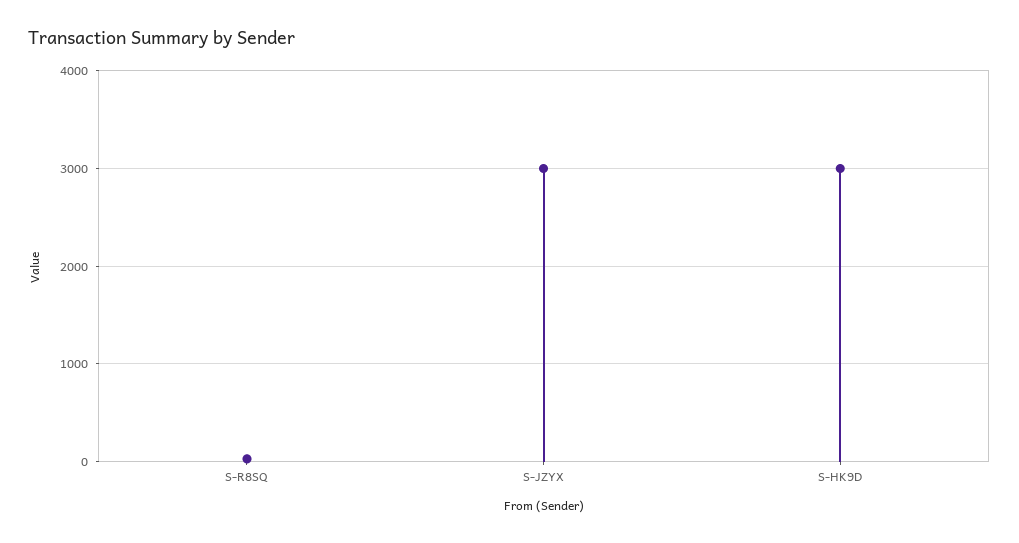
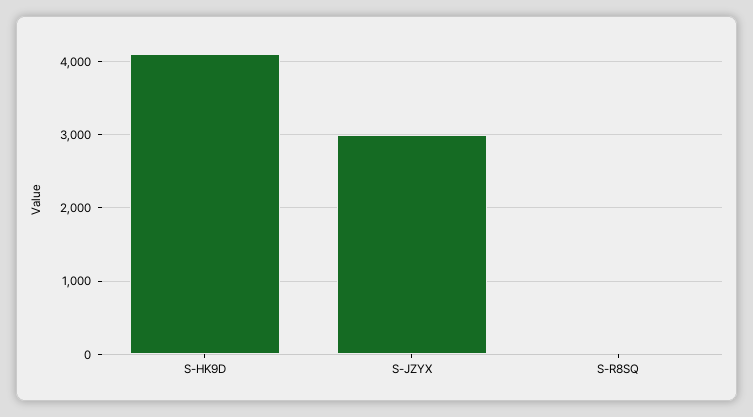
S-HK9D: 3000 -> 4100

